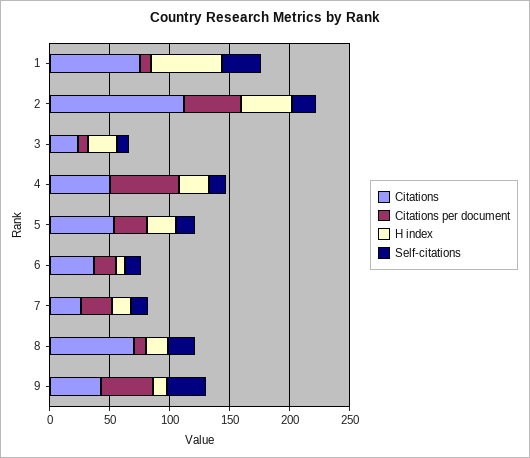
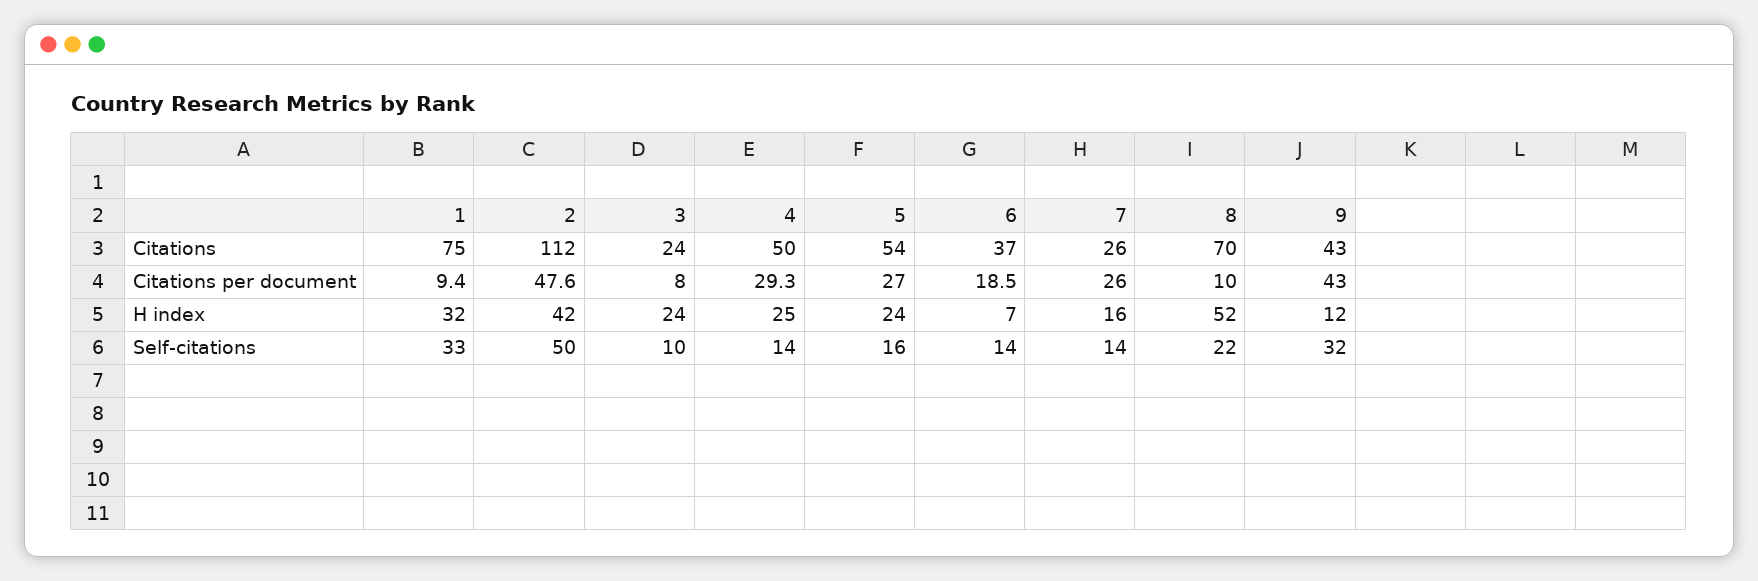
H index, 1: 60 -> 32
Self-citations, 2: 20 -> 50
Citations per document, 4: 60 -> 29.3
H index, 8: 20 -> 52

